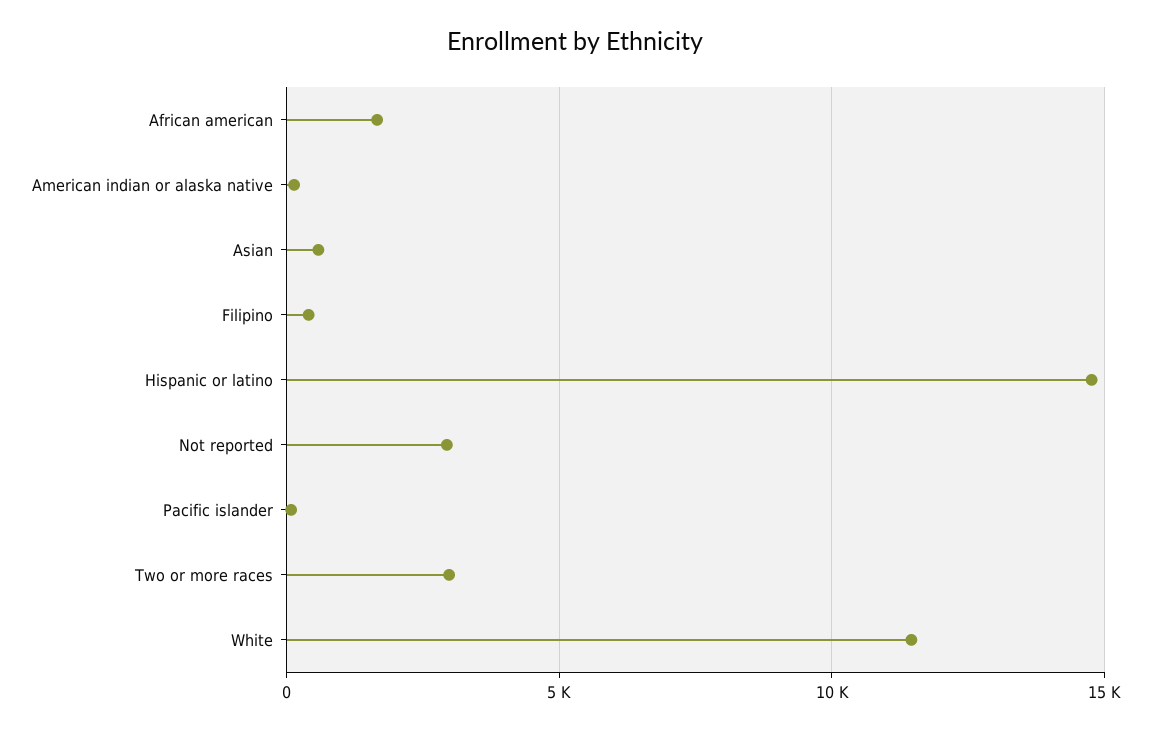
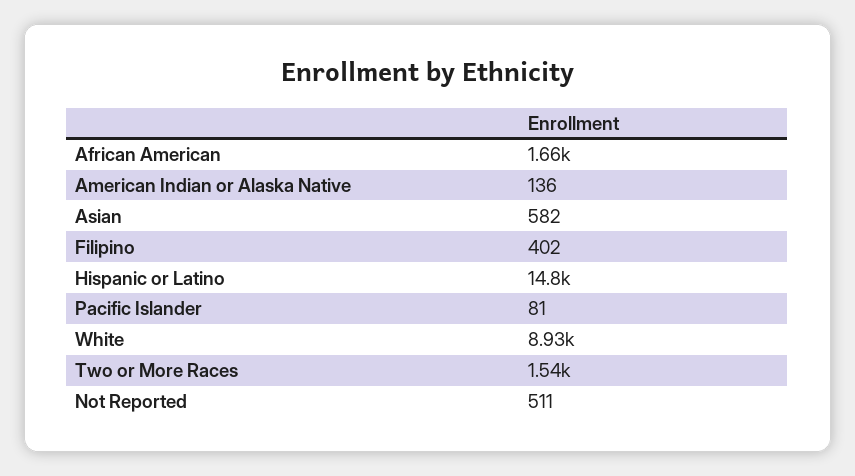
Not reported: 3000 -> 511
Two or more races: 3000 -> 1540
White: 11500 -> 8930

